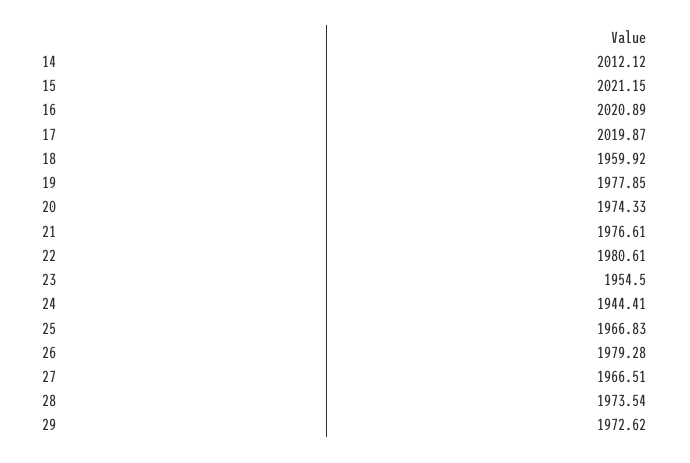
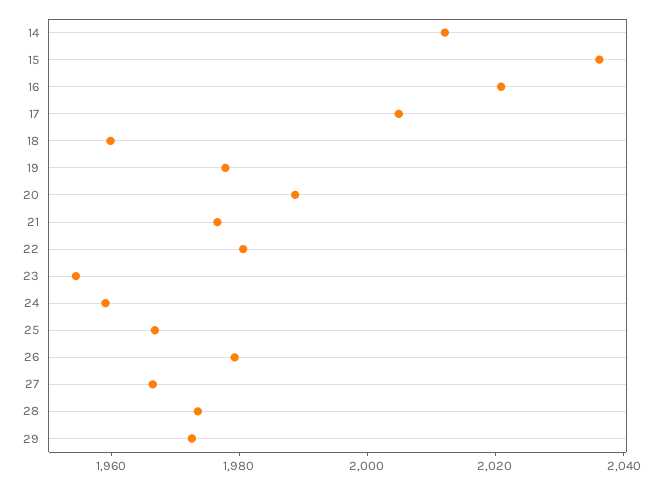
15: 2021.15 -> 2035
17: 2019.87 -> 2005
20: 1974.33 -> 1990
24: 1944.41 -> 1960

